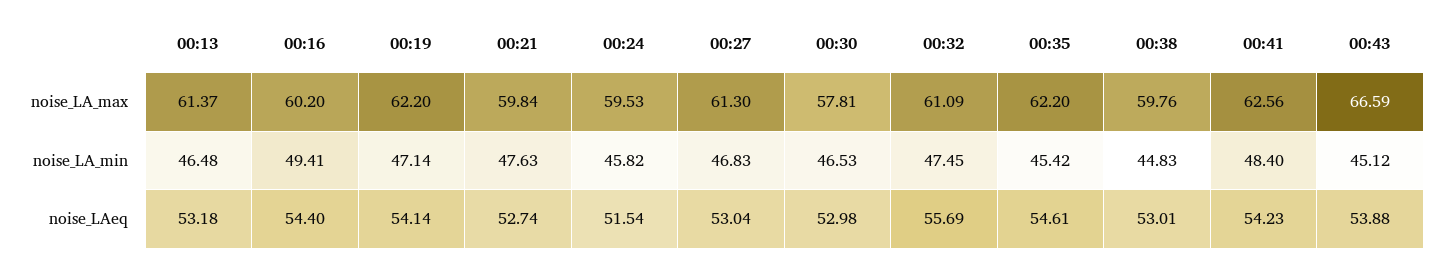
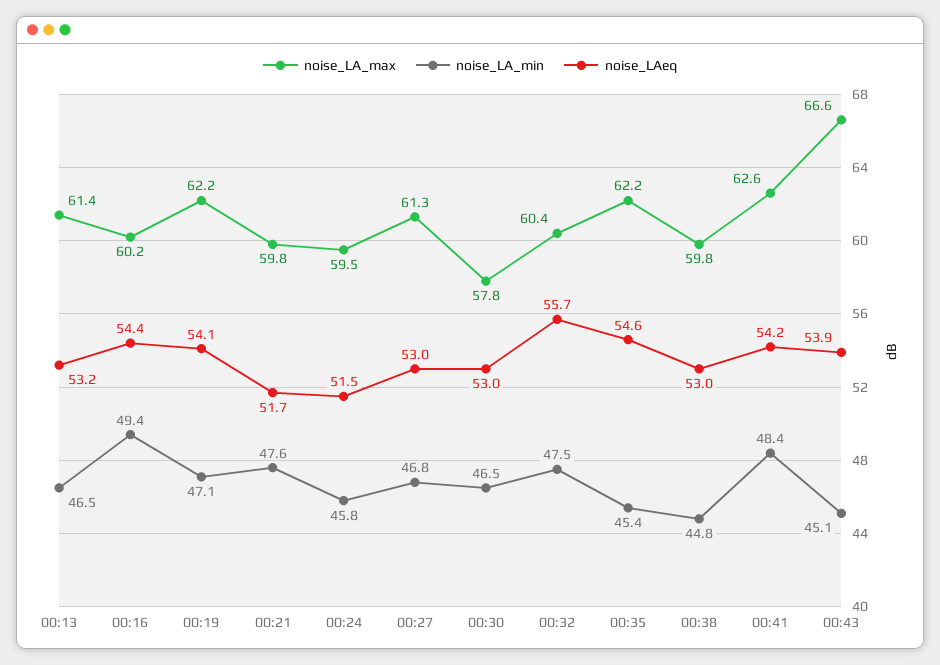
noise_LA_max, 00:32: 61.09 -> 60.4
noise_LAeq, 00:21: 52.74 -> 51.7

